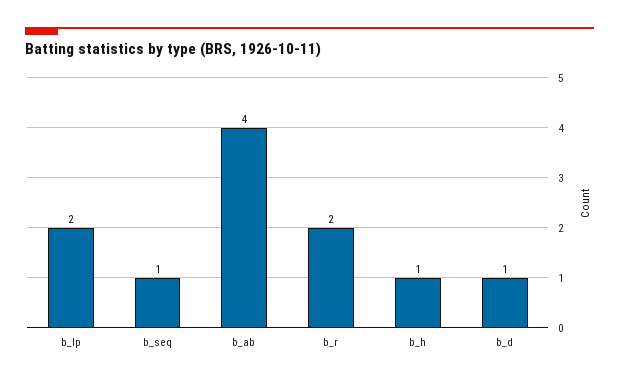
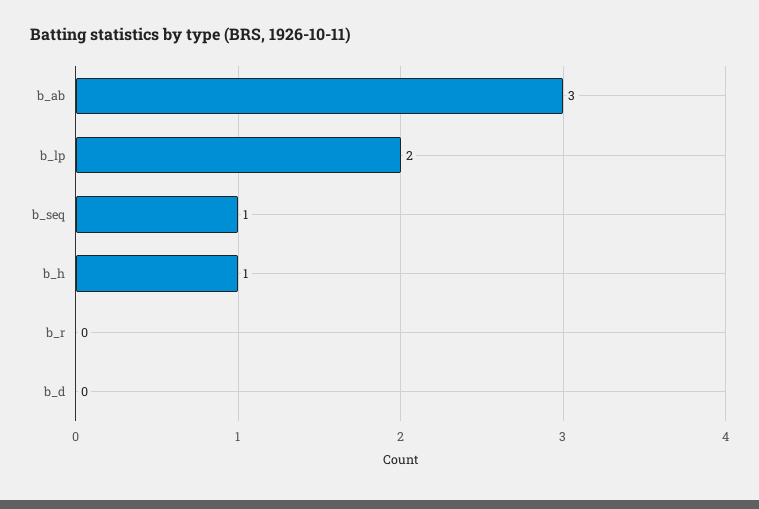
b_ab: 4 -> 3
b_r: 2 -> 0
b_d: 1 -> 0

